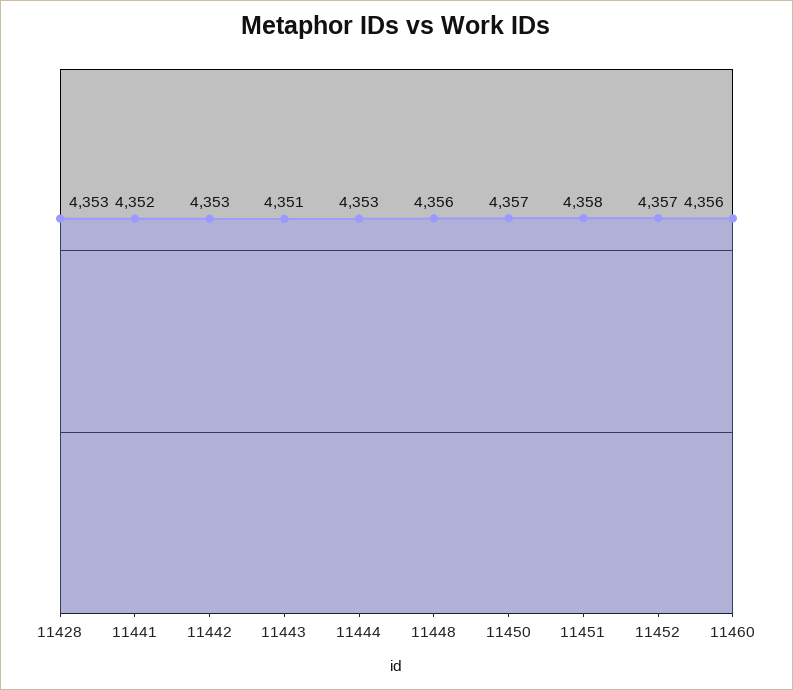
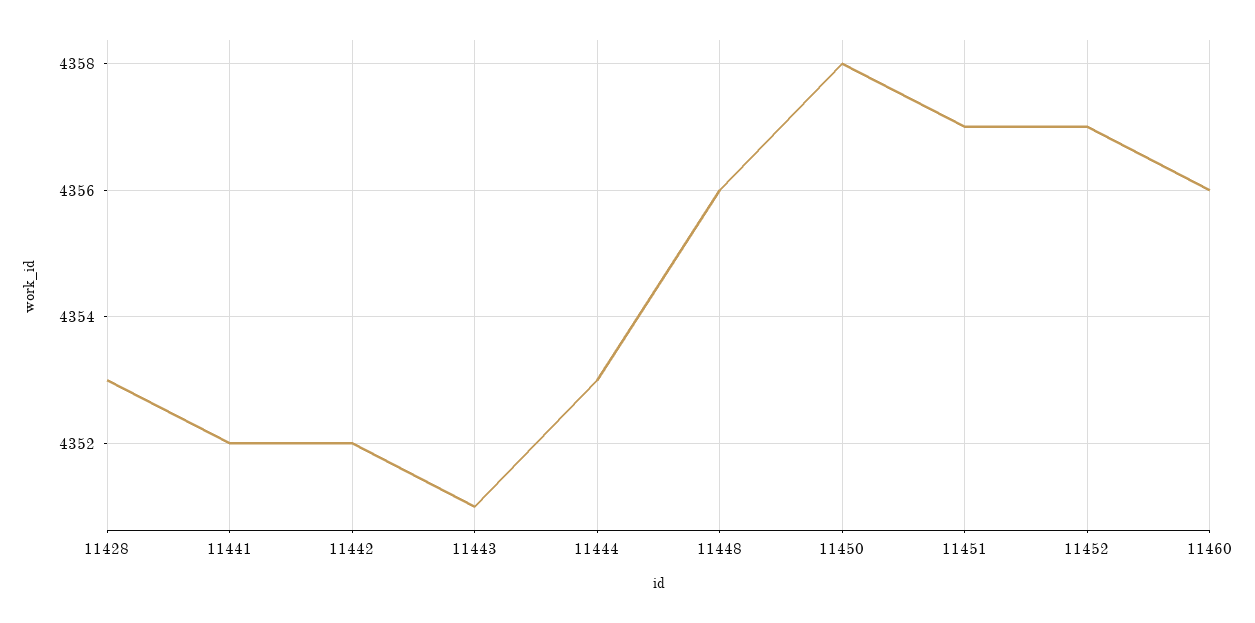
11442: 4353 -> 4352
11450: 4357 -> 4358
11451: 4358 -> 4357

